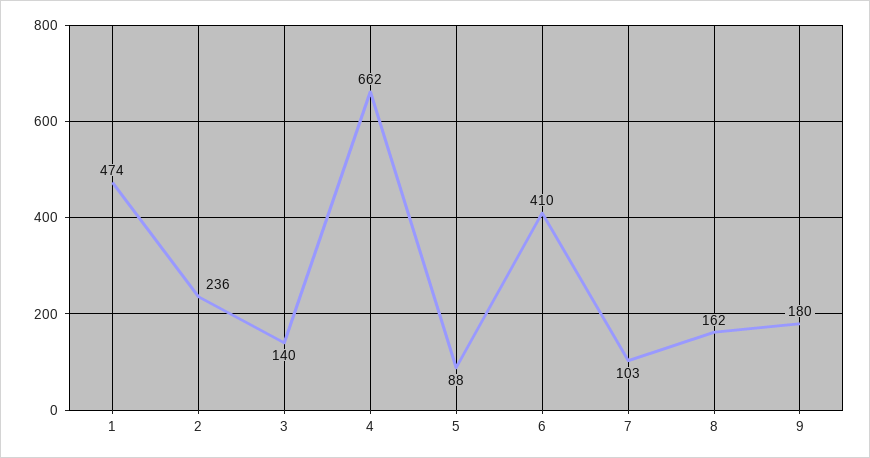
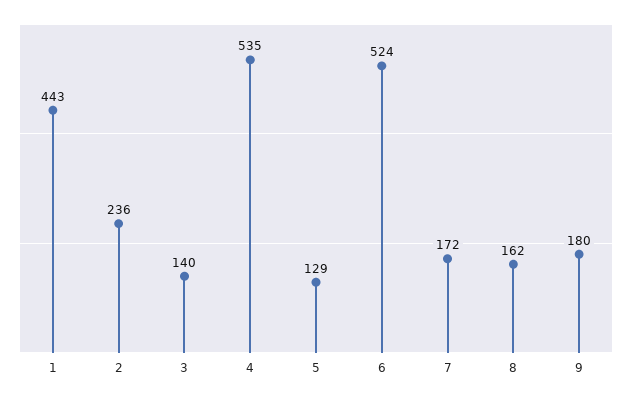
1: 474 -> 443
4: 662 -> 535
5: 88 -> 129
6: 410 -> 524
7: 103 -> 172

